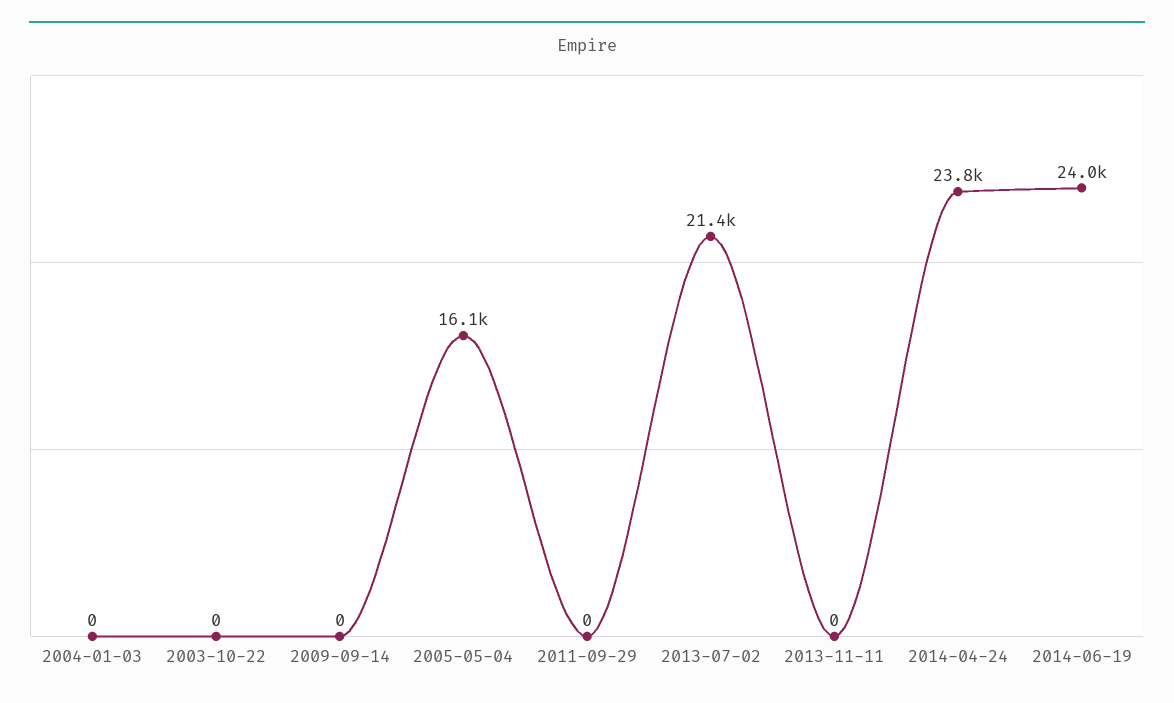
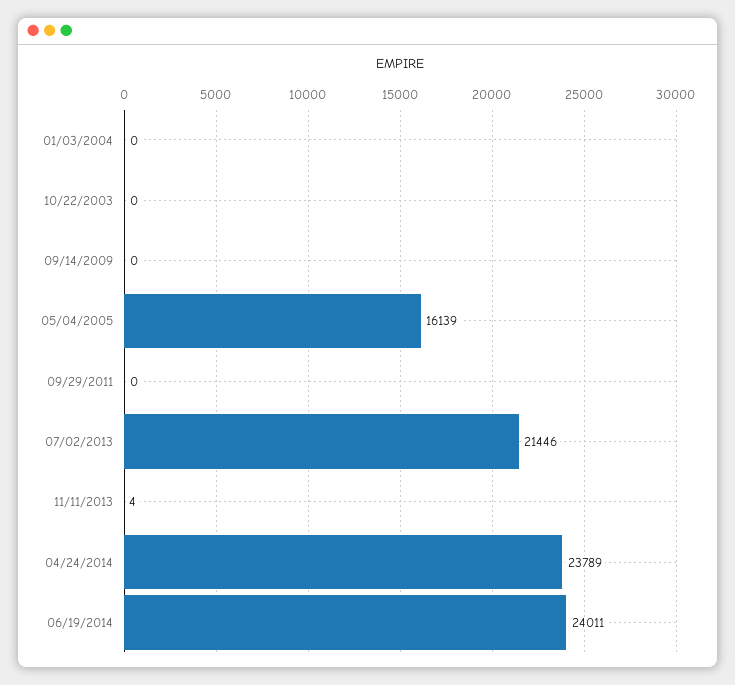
2013-11-11: 0 -> 4

